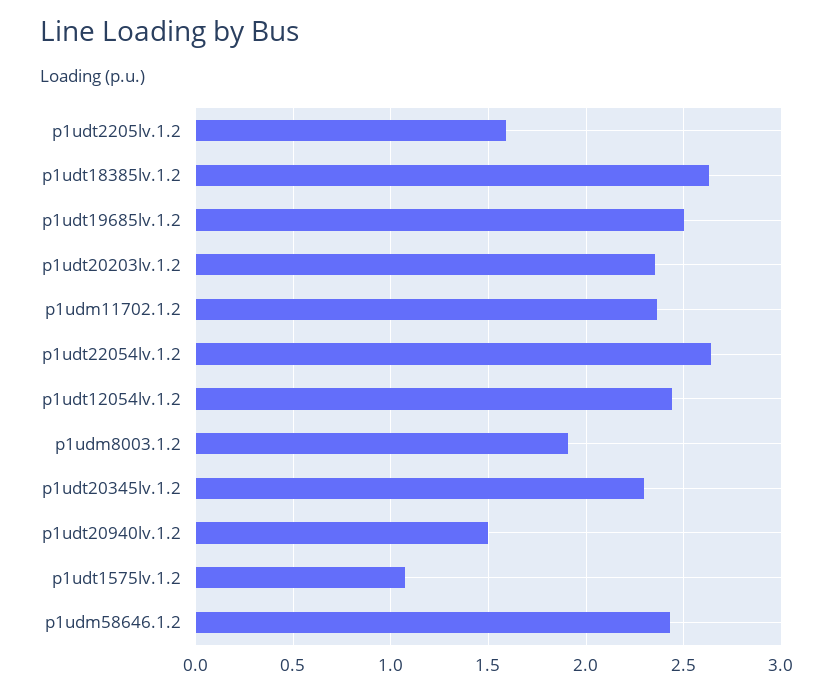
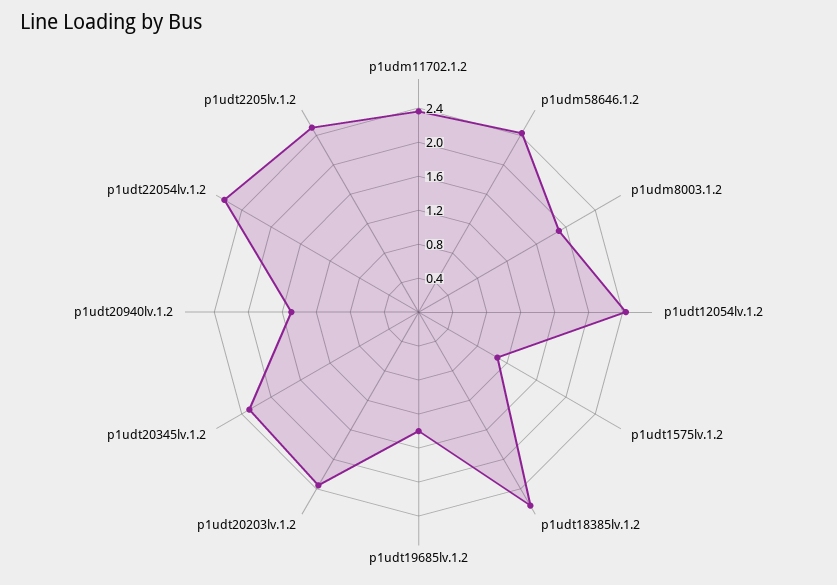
p1udt2205lv.1.2: 1.6 -> 2.5
p1udt19685lv.1.2: 2.5 -> 1.4

